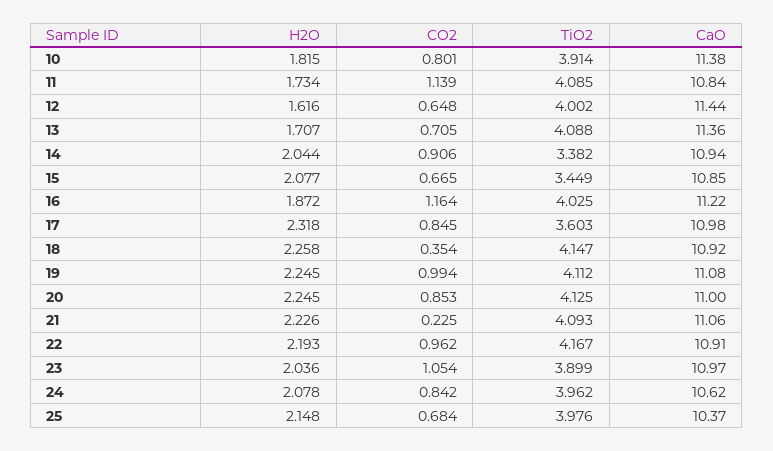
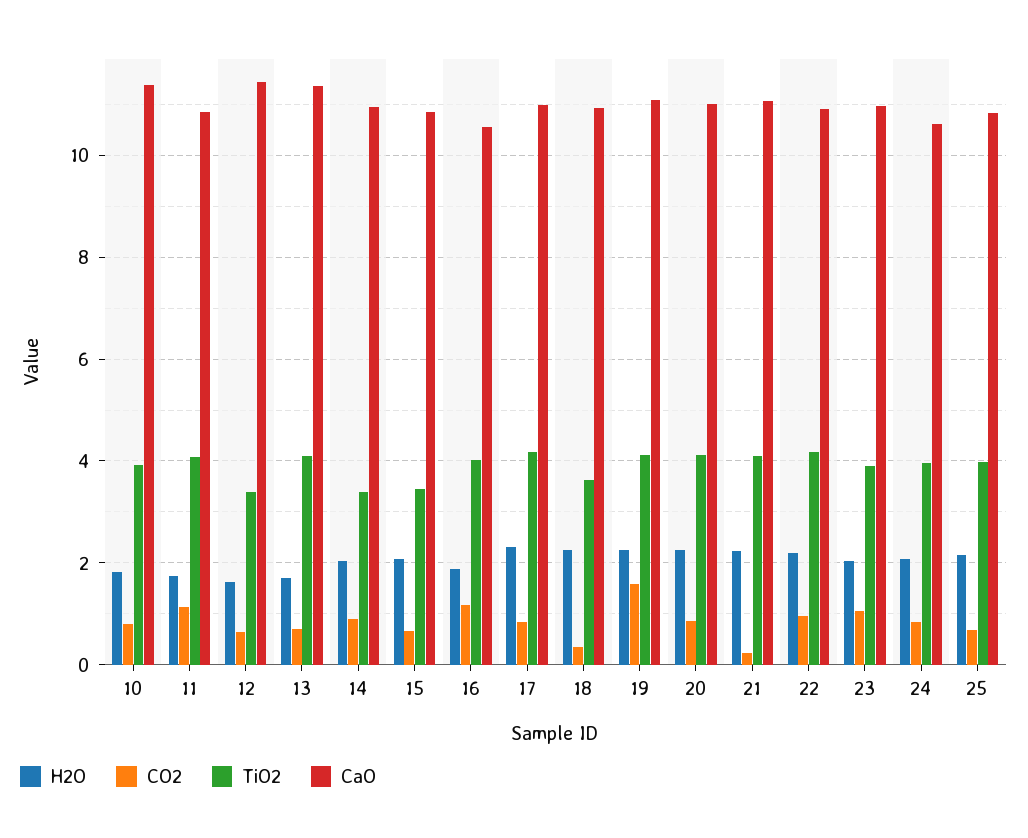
TiO2, 12: 4.002 -> 3.4
CaO, 16: 11.22 -> 10.6
TiO2, 17: 3.603 -> 4.2
TiO2, 18: 4.147 -> 3.6
CO2, 19: 0.994 -> 1.6
CaO, 25: 10.37 -> 10.8

